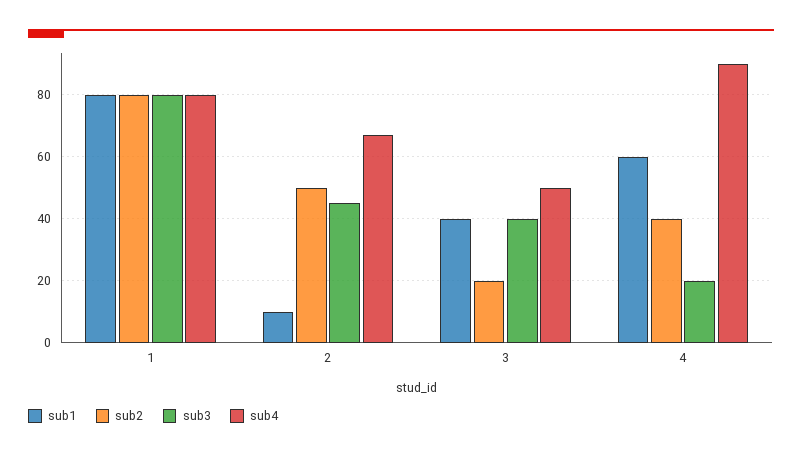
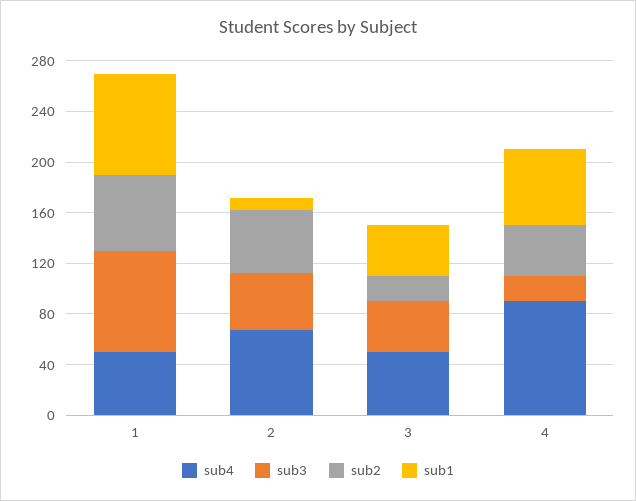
sub2, 1: 80 -> 60
sub4, 1: 80 -> 50

